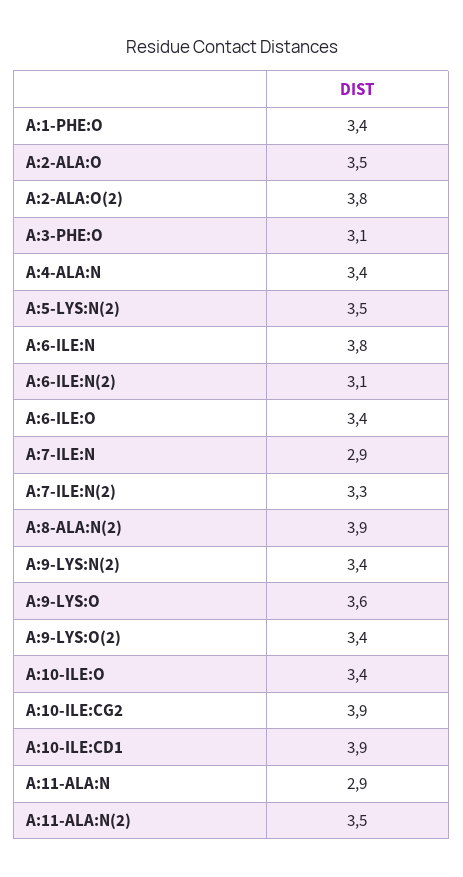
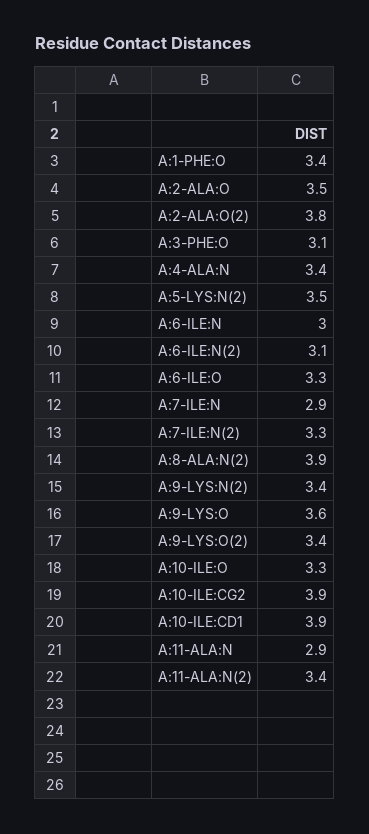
A:6-ILE:N: 3.8 -> 3
A:6-ILE:O: 3.4 -> 3.3
A:10-ILE:O: 3.4 -> 3.3
A:11-ALA:N(2): 3.5 -> 3.4

